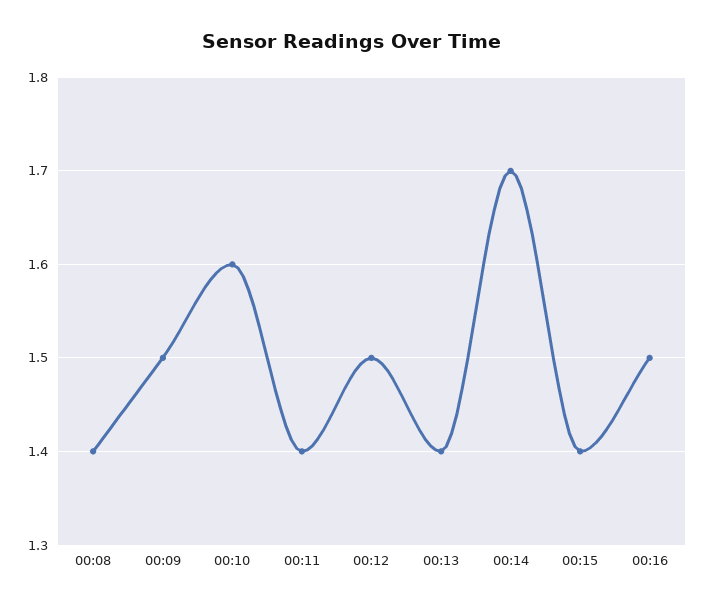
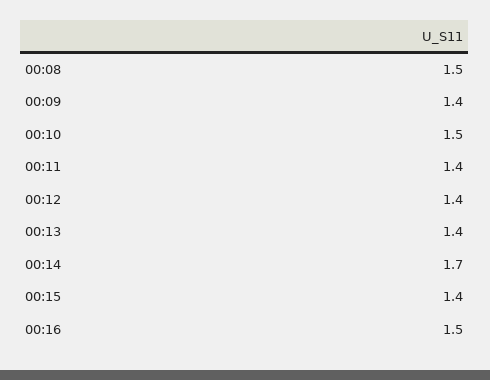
00:08: 1.4 -> 1.5
00:09: 1.5 -> 1.4
00:10: 1.6 -> 1.5
00:12: 1.5 -> 1.4

